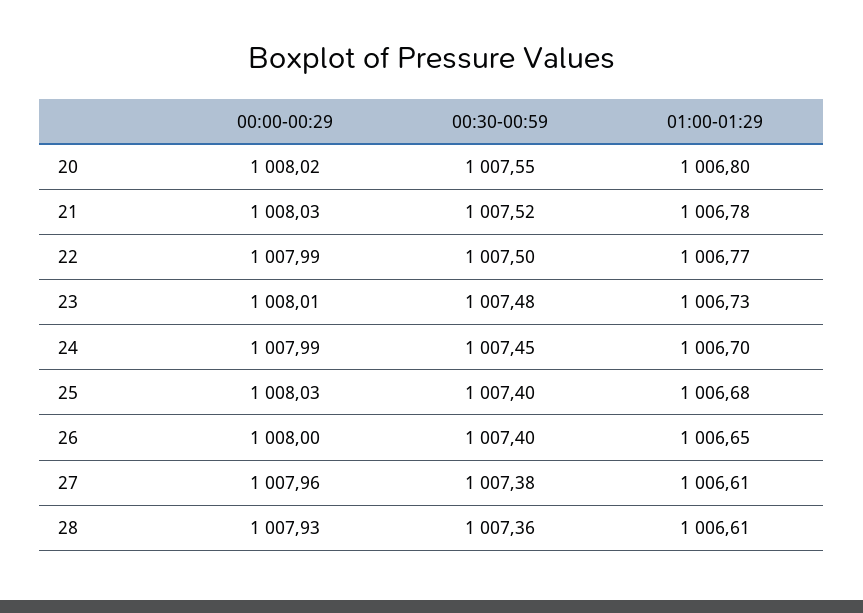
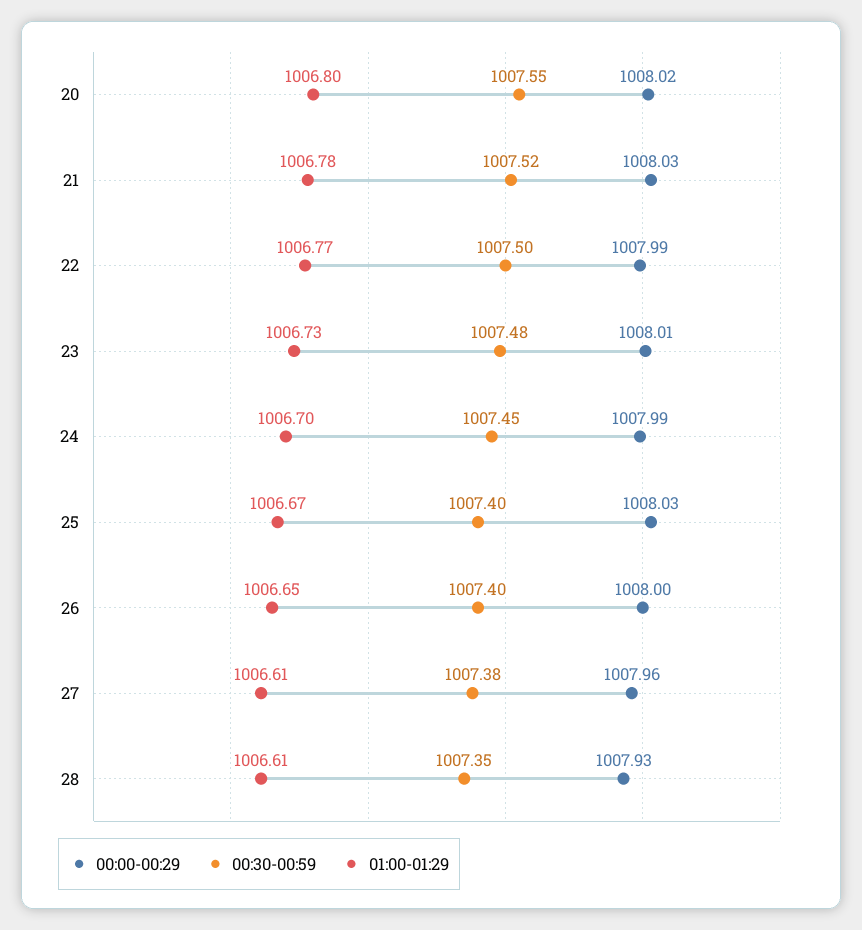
01:00-01:29, 25: 1006.68 -> 1006.67
00:30-00:59, 28: 1007.36 -> 1007.35

